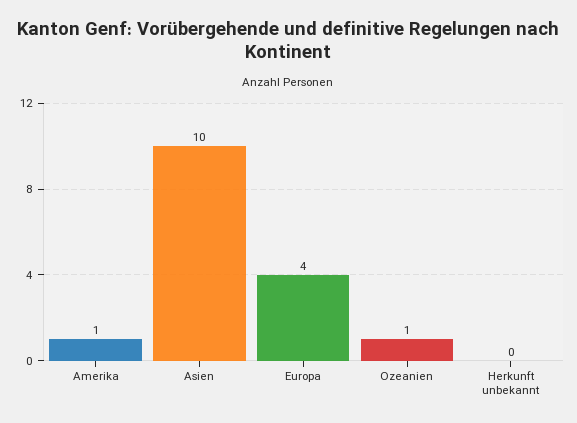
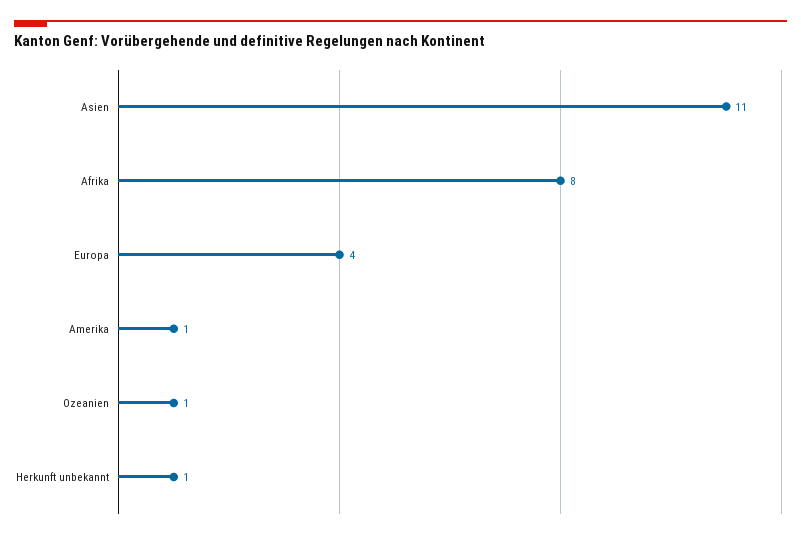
Asien: 10 -> 11
Herkunft unbekannt: 0 -> 1
Afrika: none -> 8

